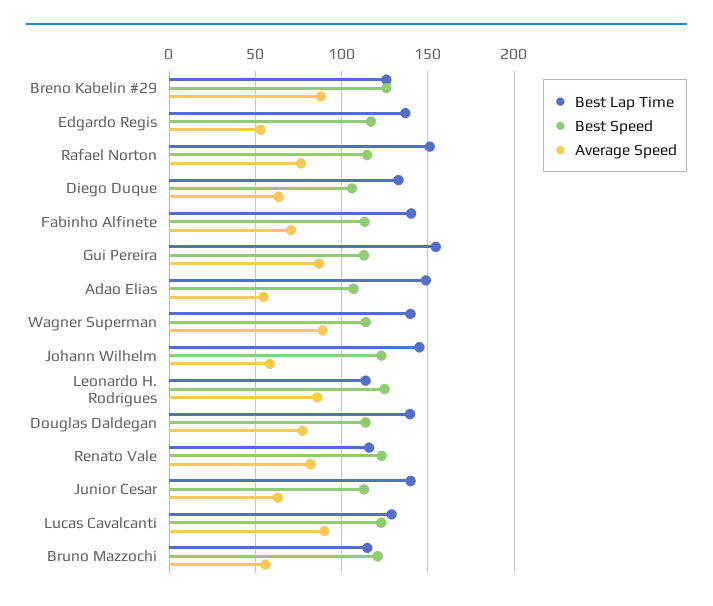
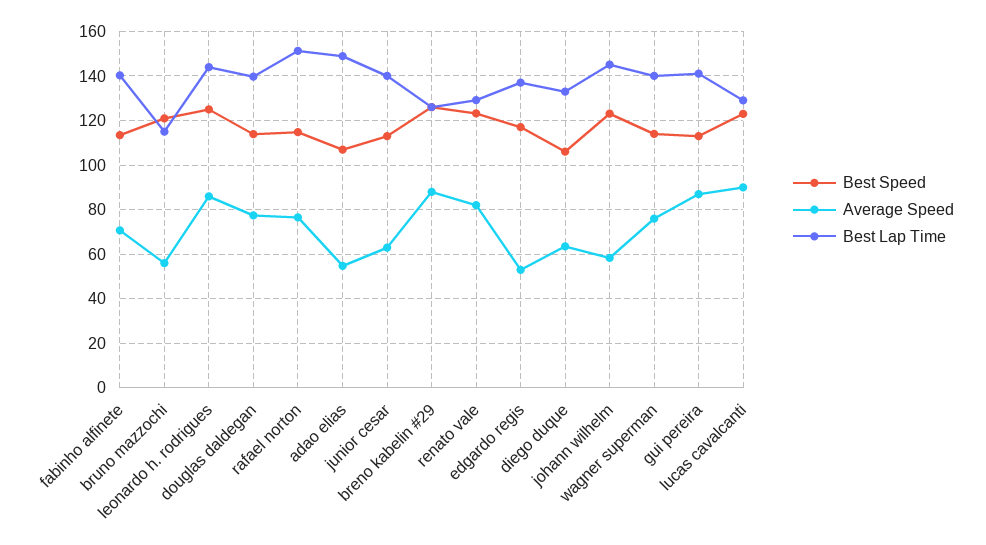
Best Lap Time, Gui Pereira: 155 -> 140
Average Speed, Wagner Superman: 90 -> 75
Best Lap Time, Leonardo H. Rodrigues: 115 -> 145
Best Lap Time, Renato Vale: 115 -> 130

